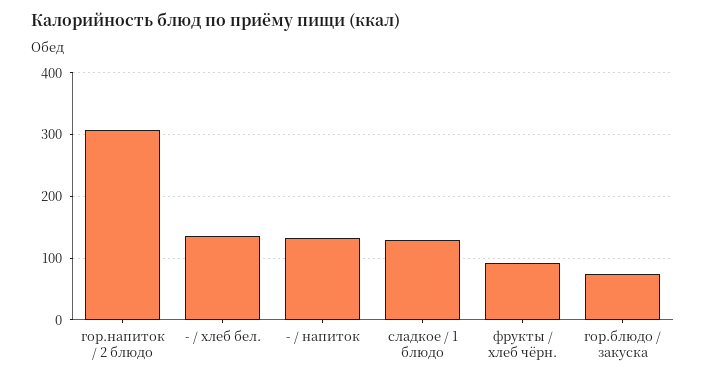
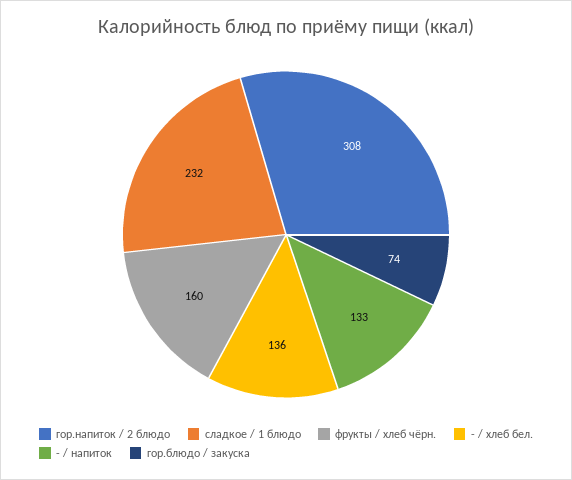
сладкое / 1 блюдо: 130 -> 232
фрукты / хлеб чёрн.: 90 -> 160

